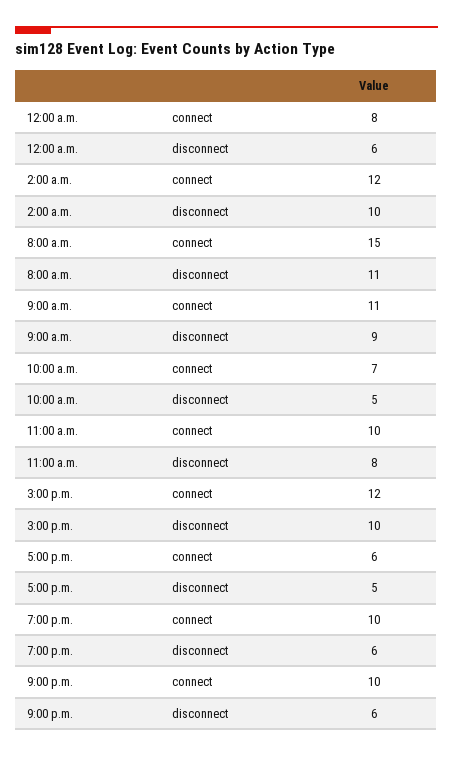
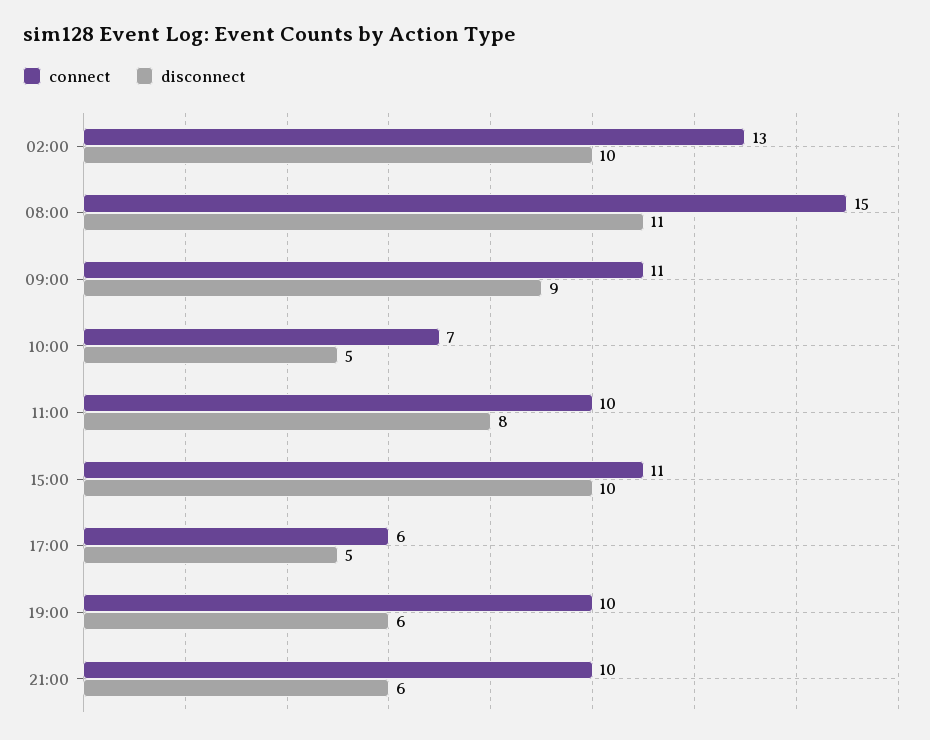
connect, 12:00 a.m.: 8 -> none
disconnect, 12:00 a.m.: 6 -> none
connect, 2:00 a.m.: 12 -> 13
connect, 3:00 p.m.: 12 -> 11

